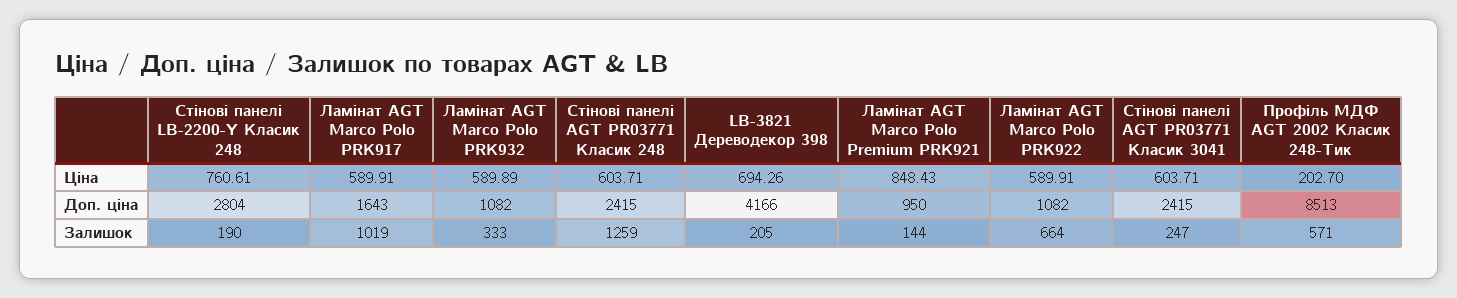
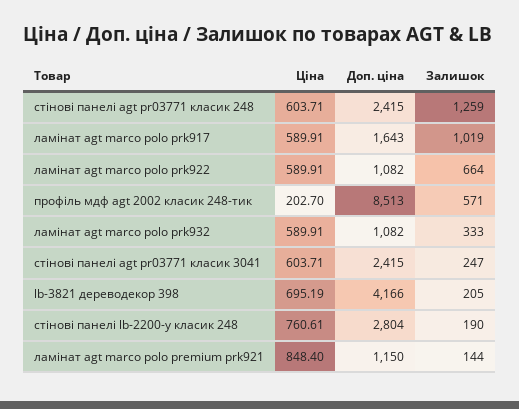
Ламінат AGT Marco Polo PRK932, Ціна: 589.89 -> 589.91
LB-3821 Дереводекор 398, Ціна: 694.26 -> 695.19
Ламінат AGT Marco Polo Premium PRK921, Ціна: 848.43 -> 848.4
Ламінат AGT Marco Polo Premium PRK921, Доп. ціна: 950 -> 1150

